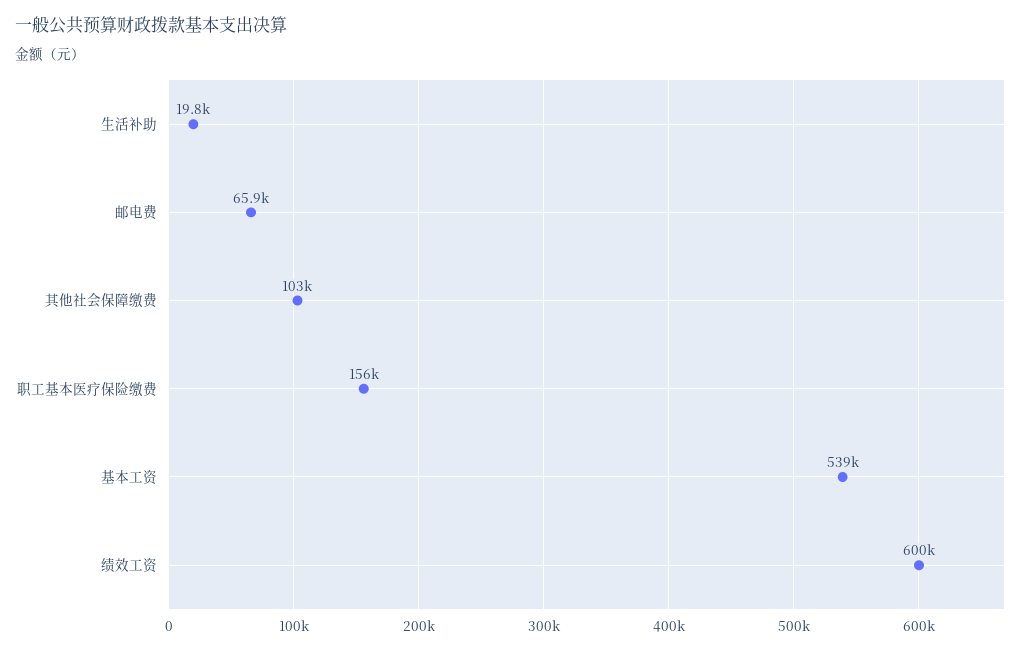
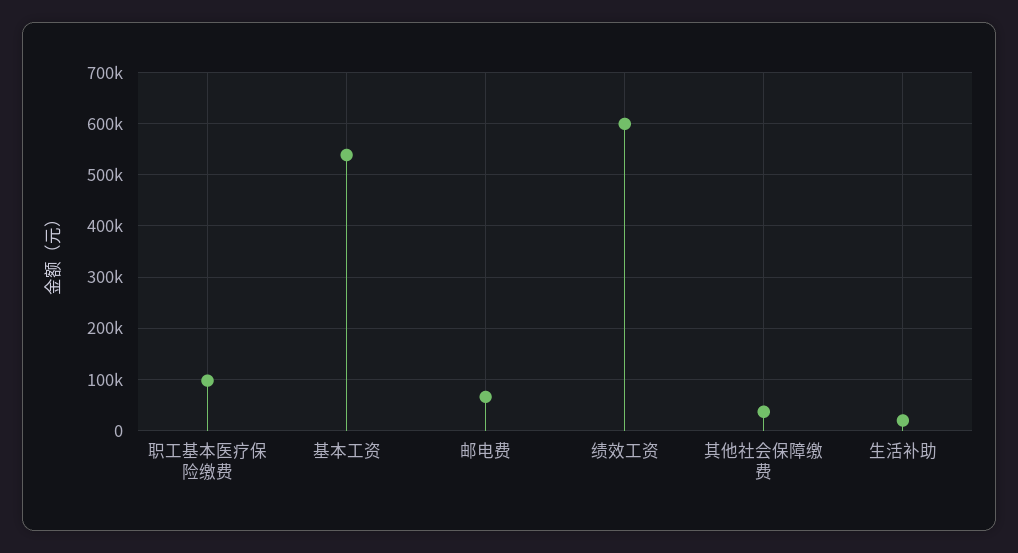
其他社会保障缴费: 103000 -> 40000
职工基本医疗保险缴费: 156000 -> 100000

